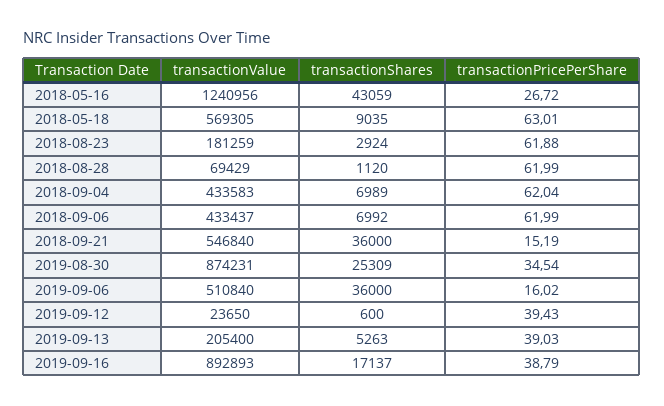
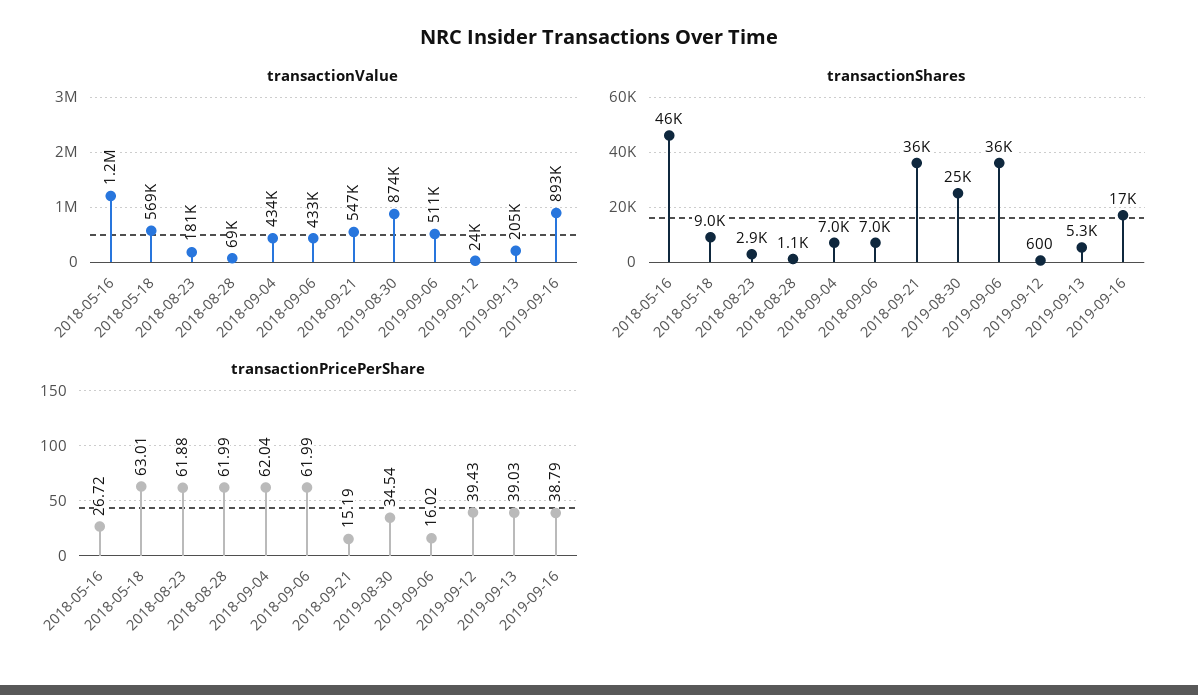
transactionShares, 2018-05-16: 43059 -> 46000

